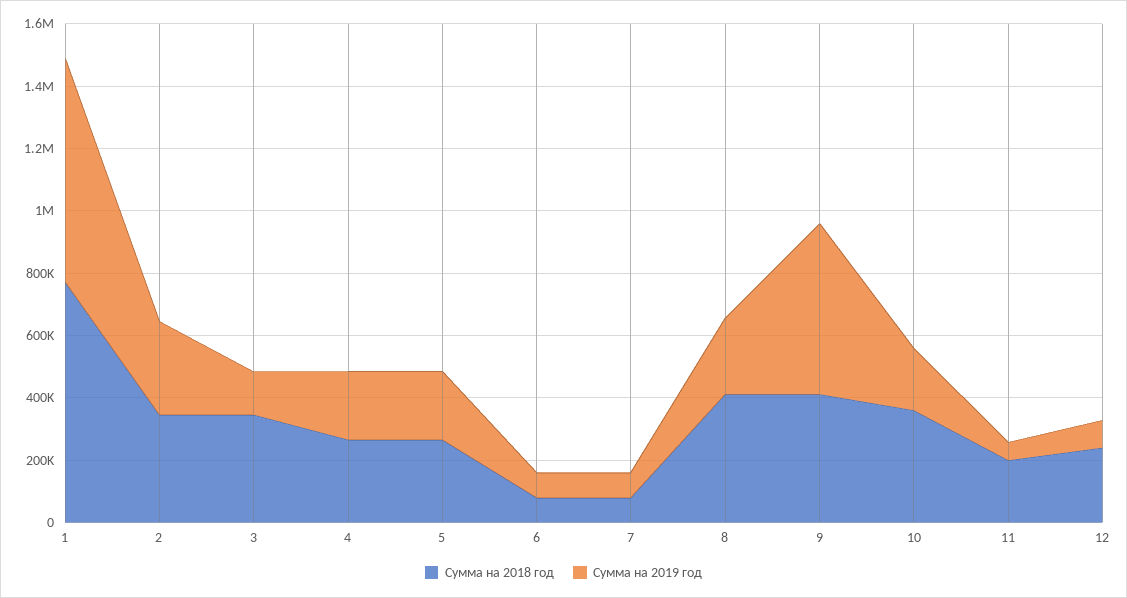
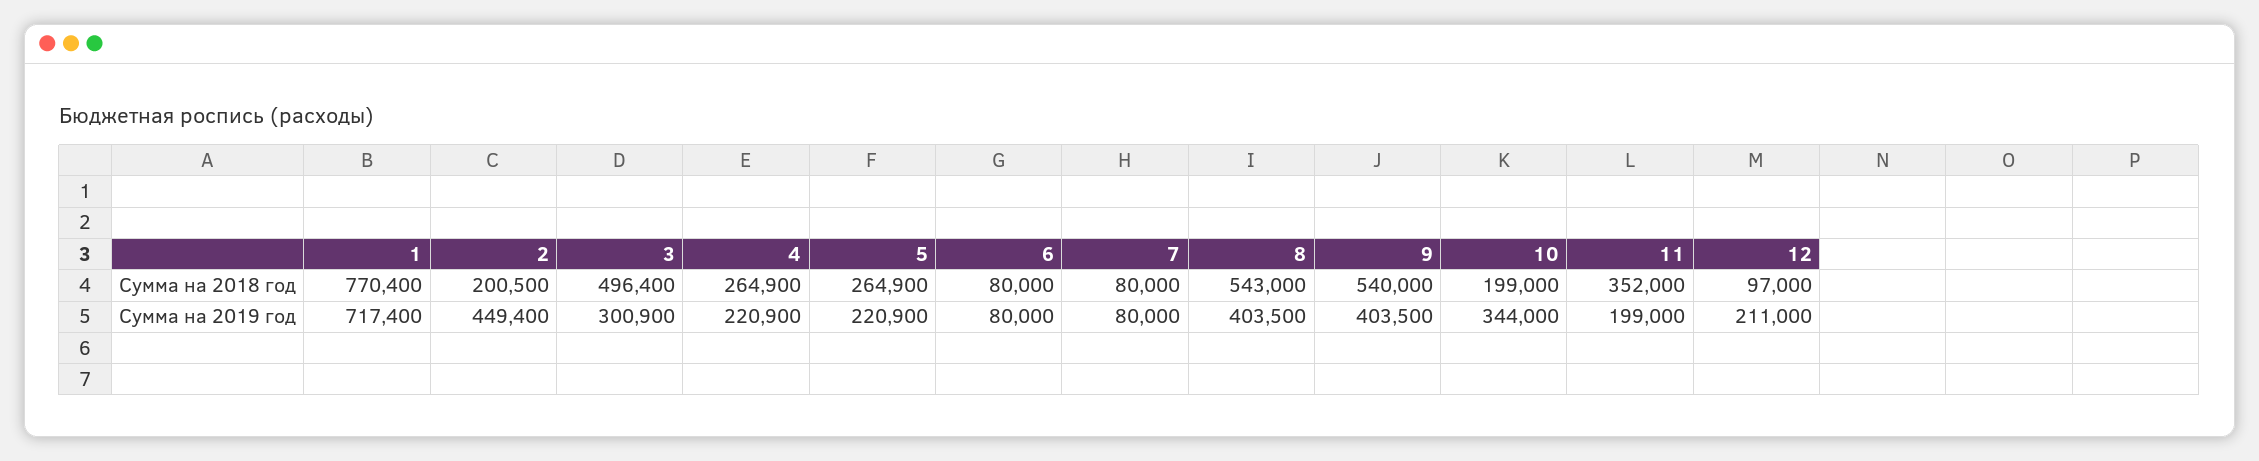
Сумма на 2018 год, 2: 350000 -> 200500
Сумма на 2019 год, 2: 300000 -> 449400
Сумма на 2018 год, 3: 350000 -> 496400
Сумма на 2019 год, 3: 150000 -> 300900
Сумма на 2018 год, 8: 400000 -> 543000
Сумма на 2019 год, 8: 250000 -> 403500
Сумма на 2018 год, 9: 400000 -> 540000
Сумма на 2019 год, 9: 550000 -> 403500
Сумма на 2018 год, 10: 350000 -> 199000
Сумма на 2019 год, 10: 200000 -> 344000
Сумма на 2018 год, 11: 200000 -> 352000
Сумма на 2019 год, 11: 50000 -> 199000
Сумма на 2018 год, 12: 250000 -> 97000
Сумма на 2019 год, 12: 100000 -> 211000

